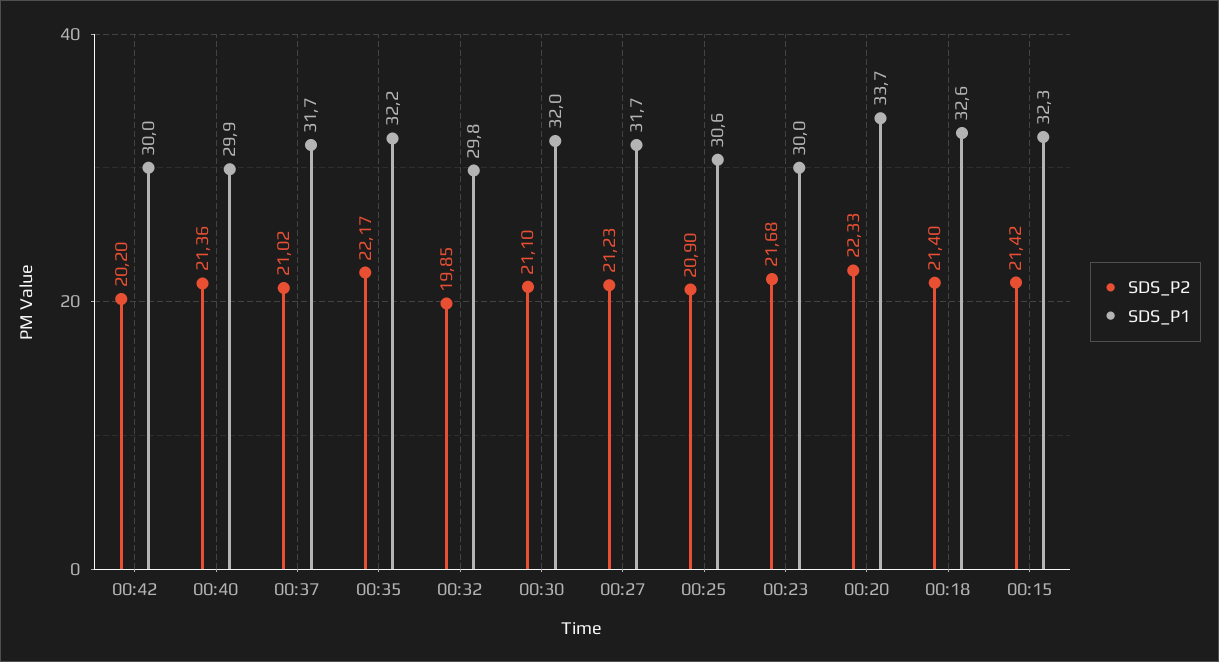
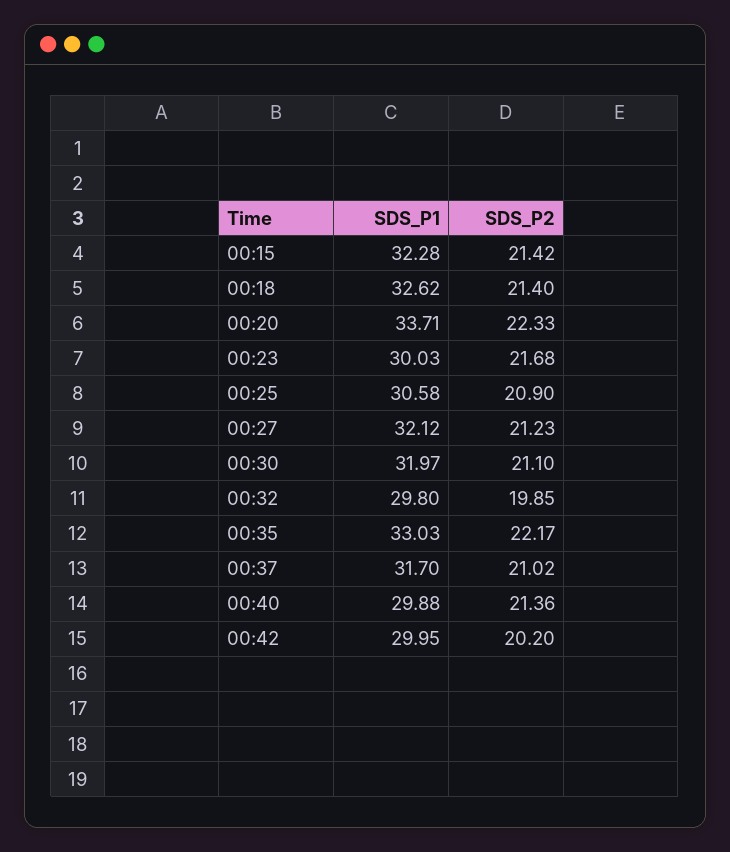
SDS_P1, 00:35: 32.2 -> 33.03
SDS_P1, 00:27: 31.7 -> 32.12

